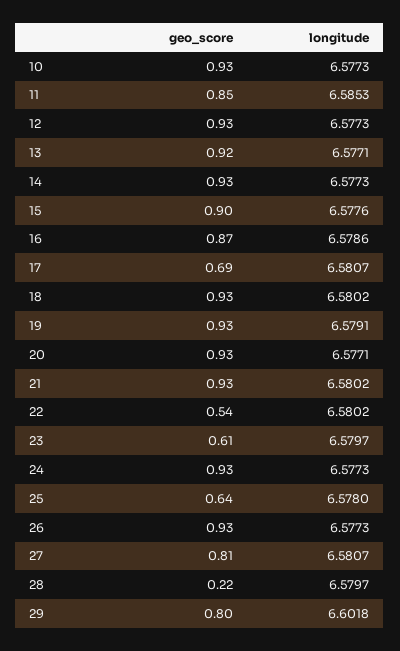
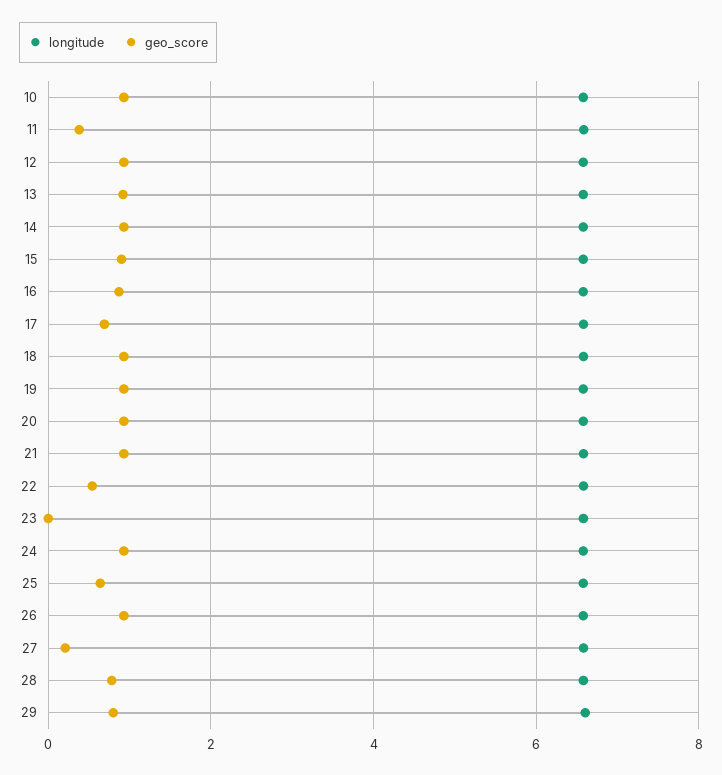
geo_score, 11: 0.85 -> 0.4
geo_score, 23: 0.61 -> 0
geo_score, 27: 0.81 -> 0.2
geo_score, 28: 0.22 -> 0.8

